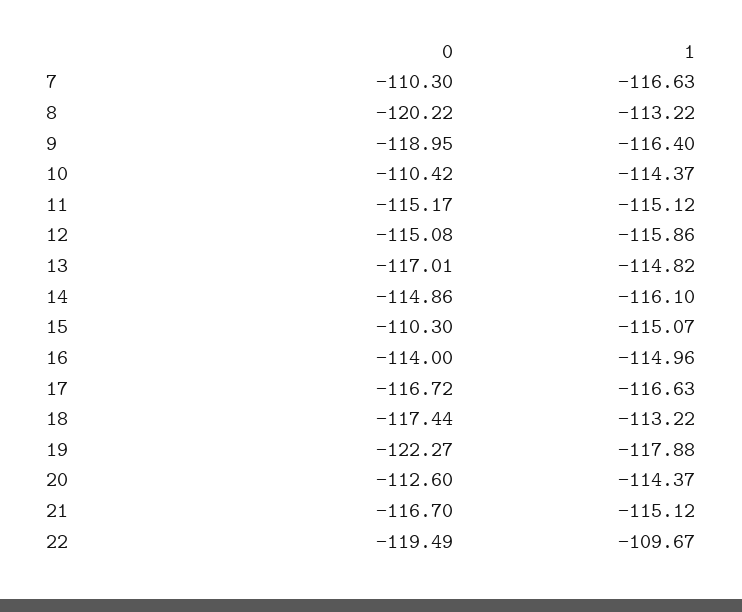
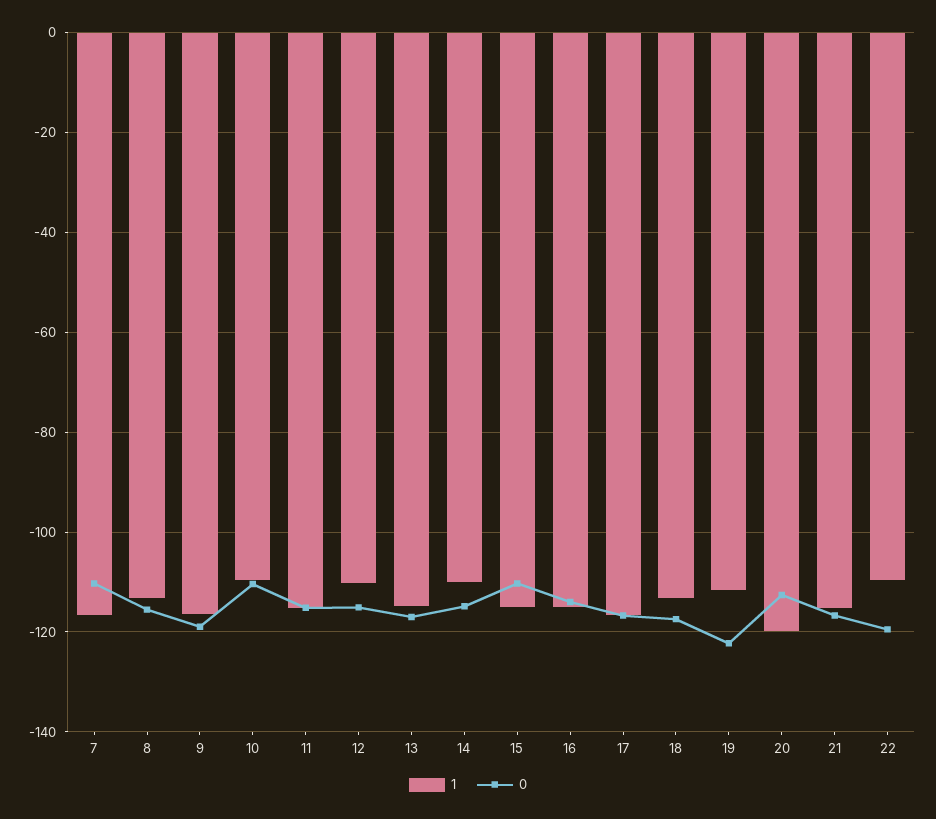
0, 8: -120.22 -> -116
1, 10: -114.37 -> -110
1, 12: -115.86 -> -110
1, 14: -116.1 -> -110
1, 19: -117.88 -> -112
1, 20: -114.37 -> -120

